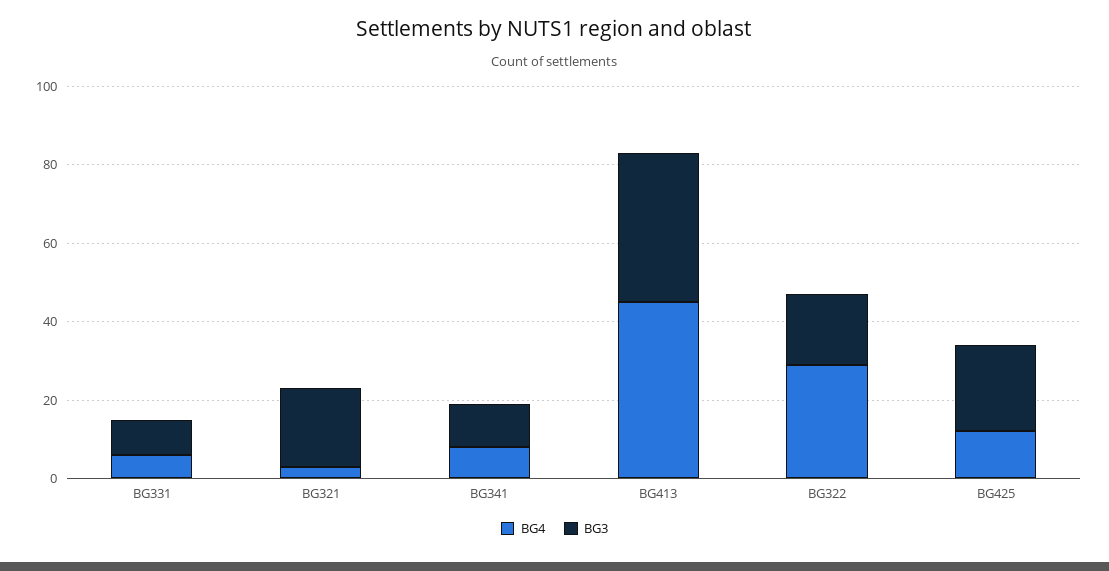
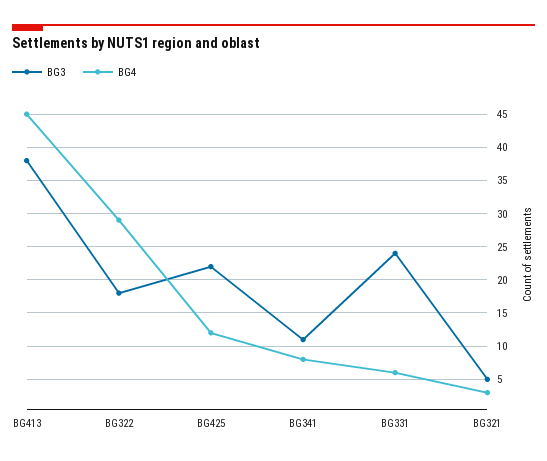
BG3, BG331: 10 -> 24
BG3, BG321: 20 -> 5

